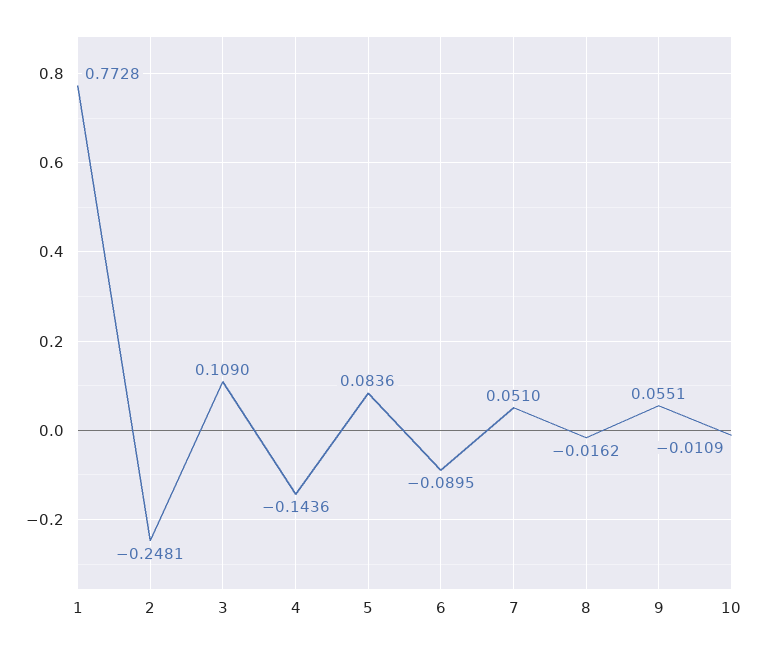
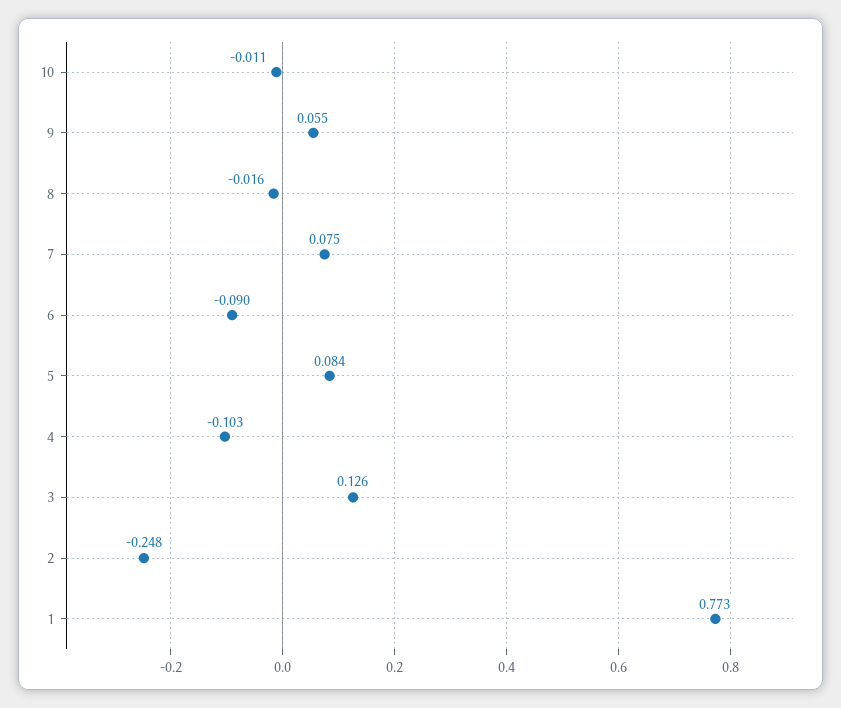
3: 0.109 -> 0.126
4: -0.1436 -> -0.103
7: 0.051 -> 0.075

